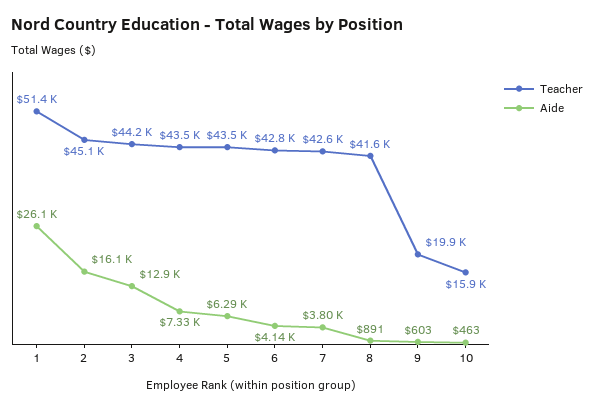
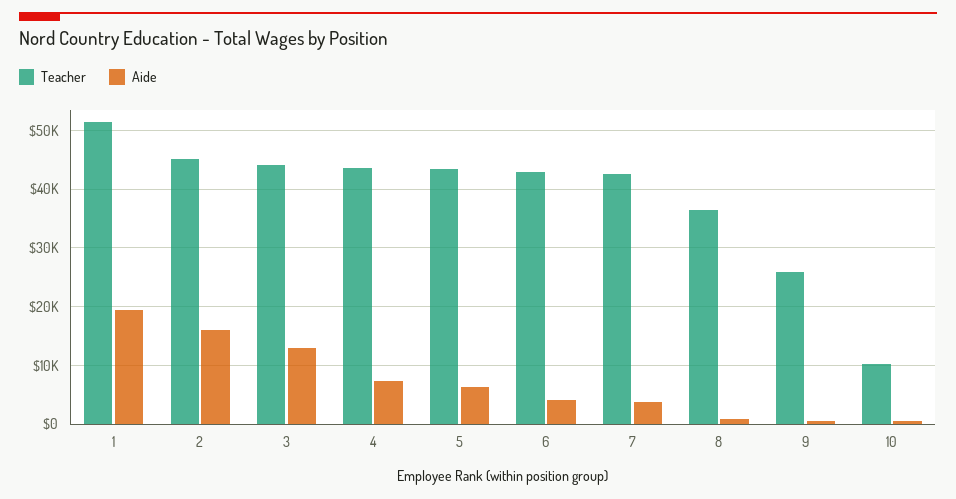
Aide, 1: 26100 -> 20000
Teacher, 8: 41600 -> 36000
Teacher, 9: 19900 -> 26000
Teacher, 10: 15900 -> 10000

